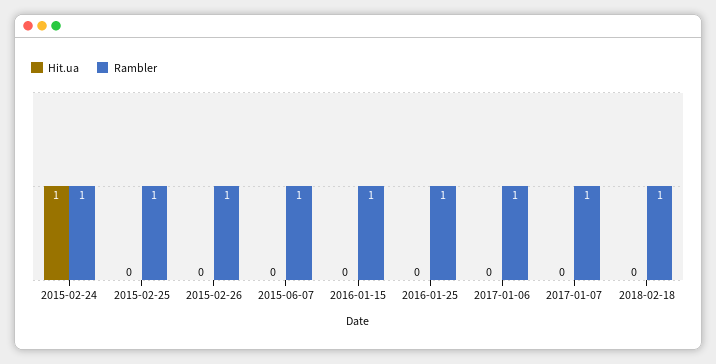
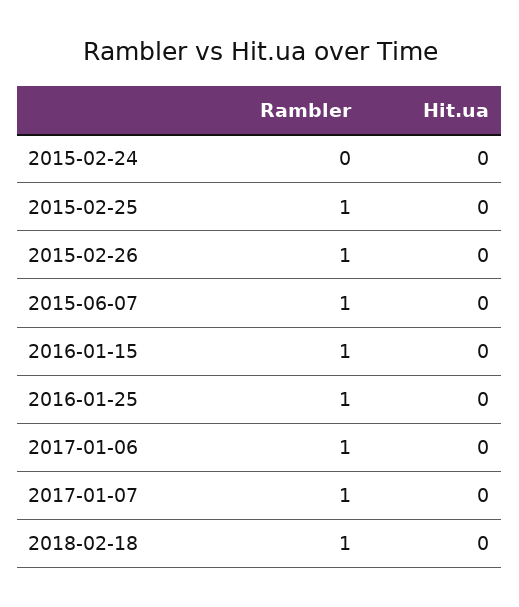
Hit.ua, 2015-02-24: 1 -> 0
Rambler, 2015-02-24: 1 -> 0

